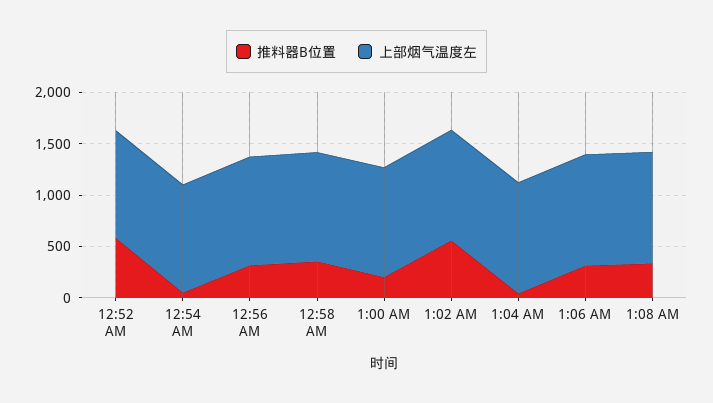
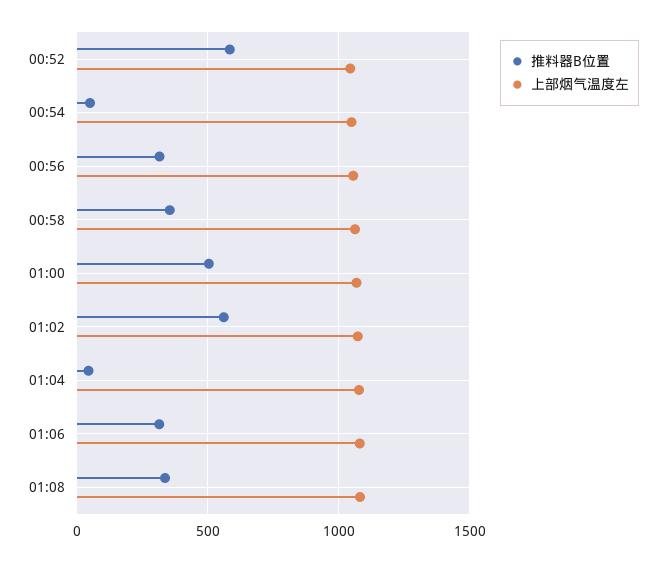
推料器B位置, 1:00 AM: 200 -> 500

